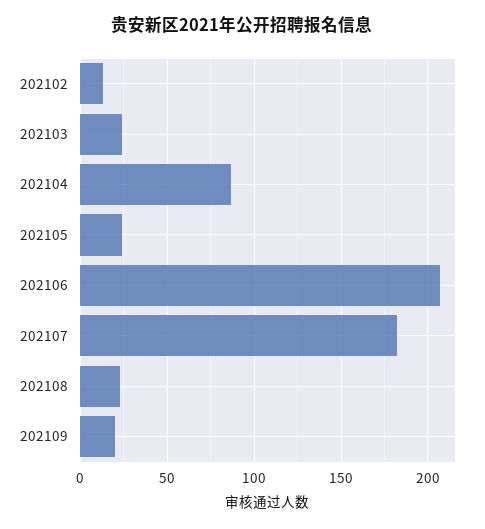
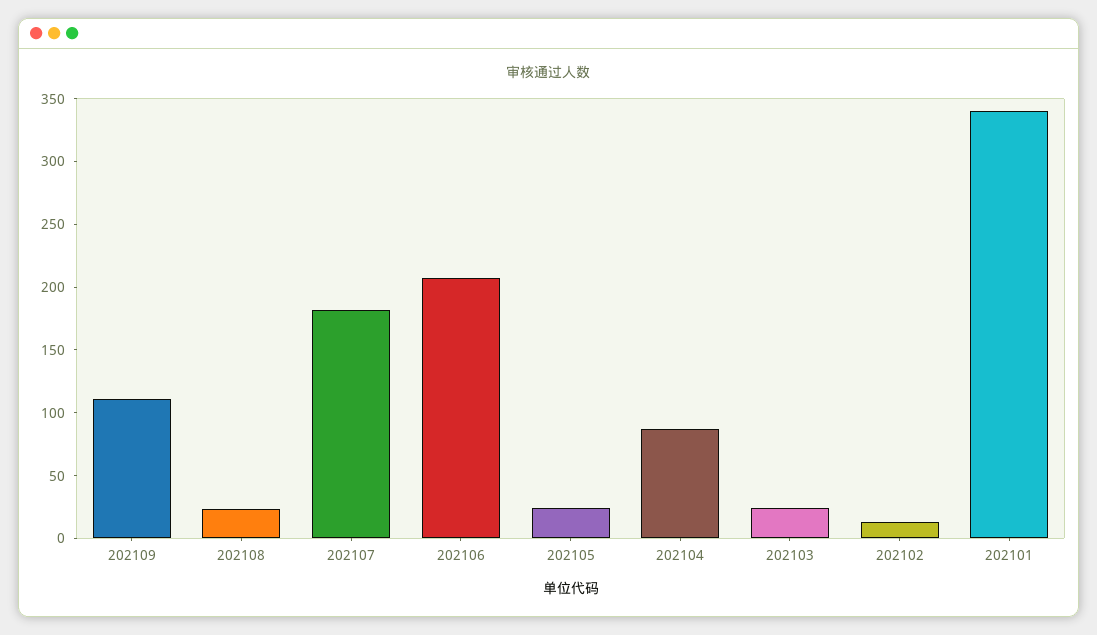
202109: 20 -> 110
202101: none -> 340

